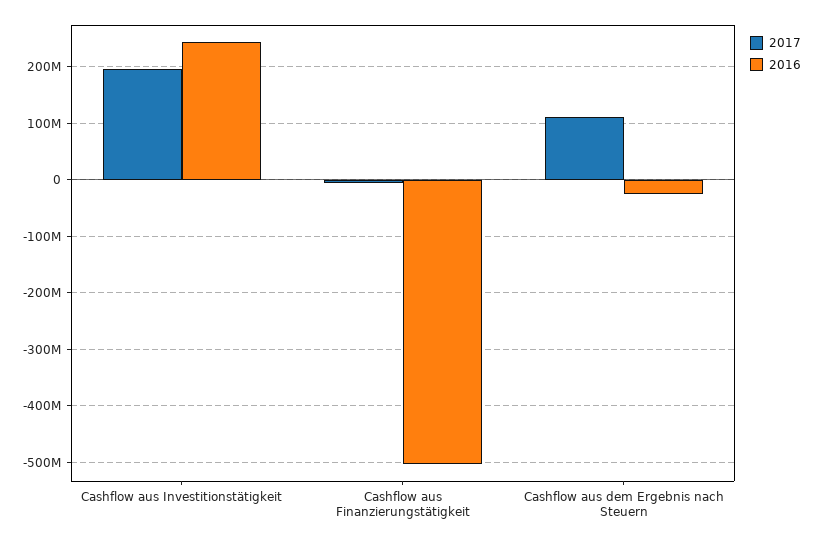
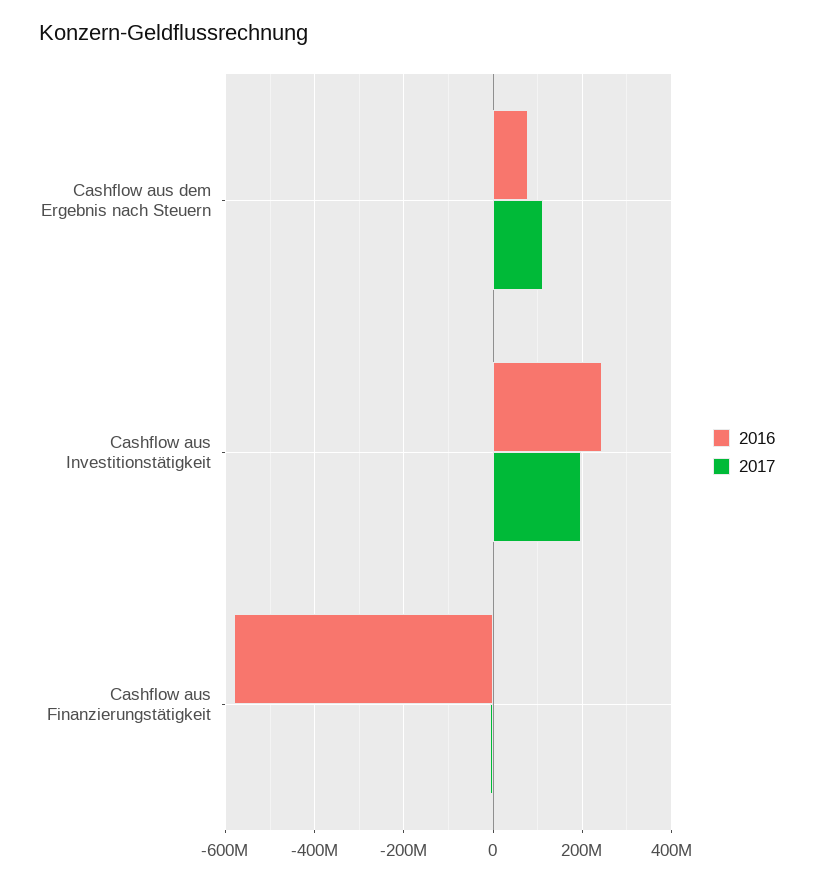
2016, Cashflow aus Finanzierungstätigkeit: -500000000 -> -580000000
2016, Cashflow aus dem Ergebnis nach Steuern: -20000000 -> 80000000

